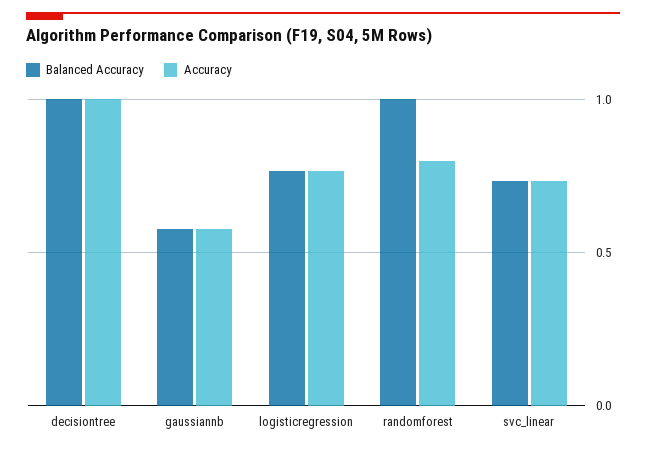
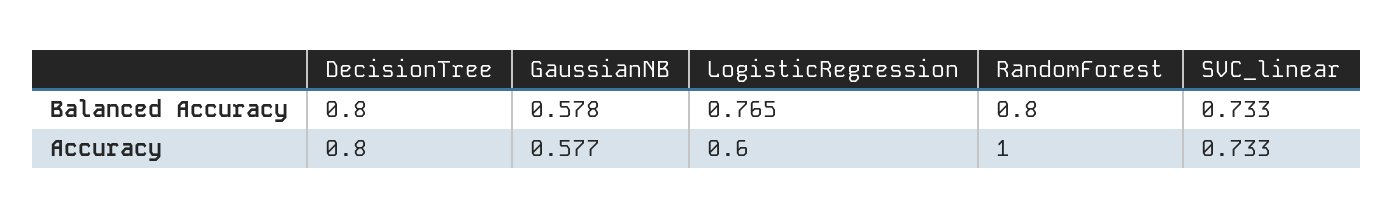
Balanced Accuracy, decisiontree: 1 -> 0.8
Accuracy, decisiontree: 1 -> 0.8
Accuracy, logisticregression: 0.75 -> 0.6
Balanced Accuracy, randomforest: 1 -> 0.8
Accuracy, randomforest: 0.8 -> 1

